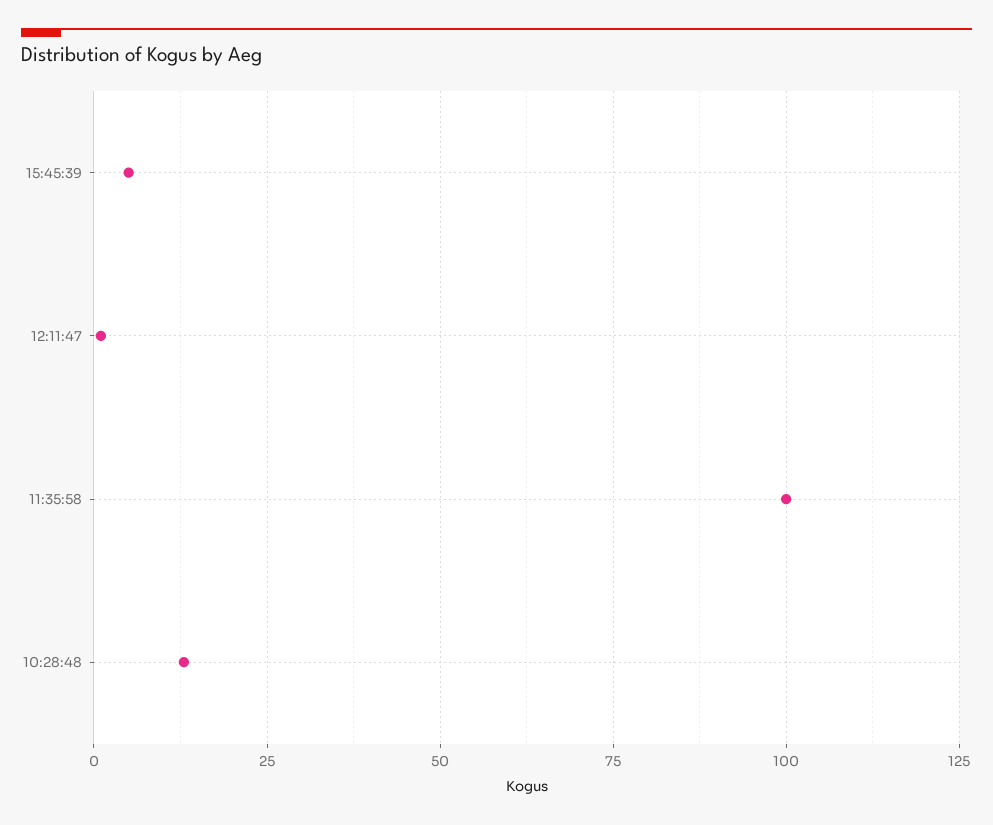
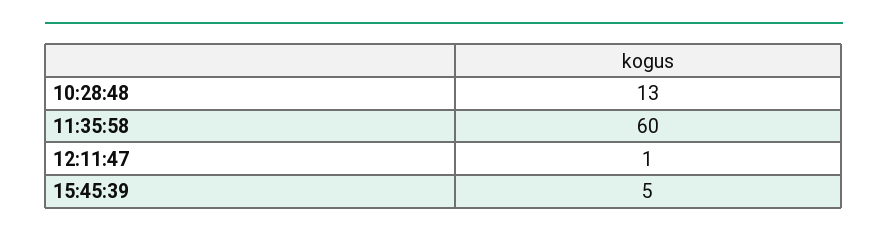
11:35:58: 100 -> 60

